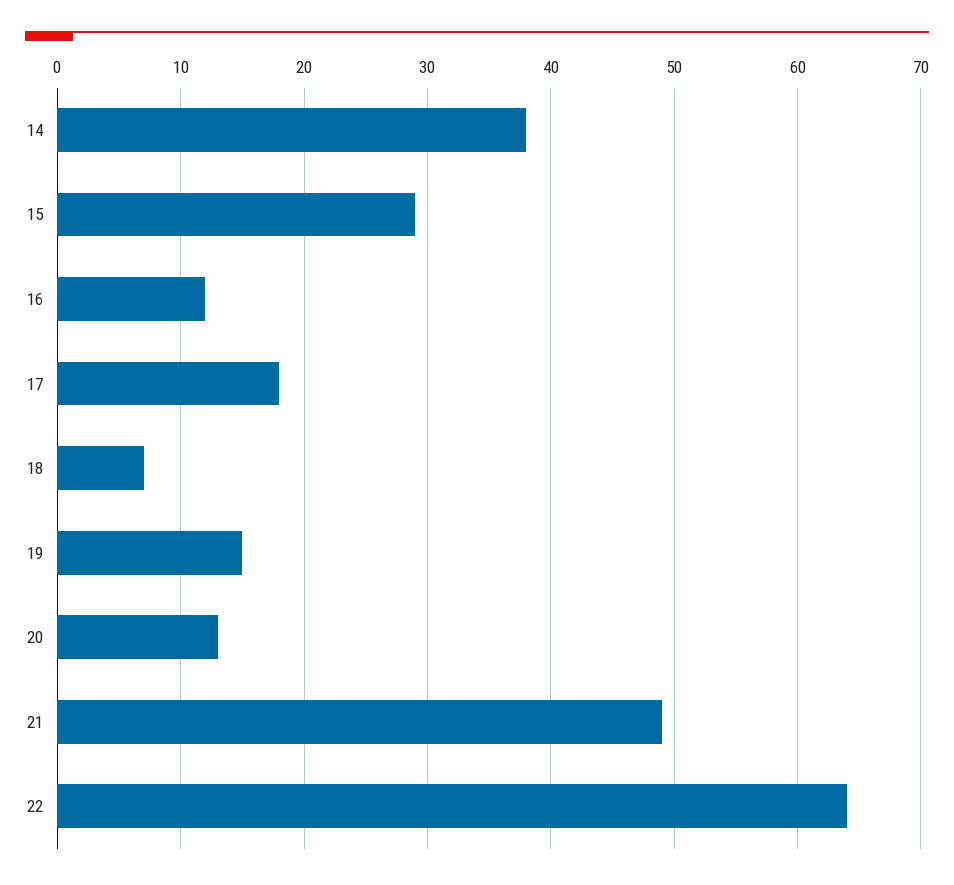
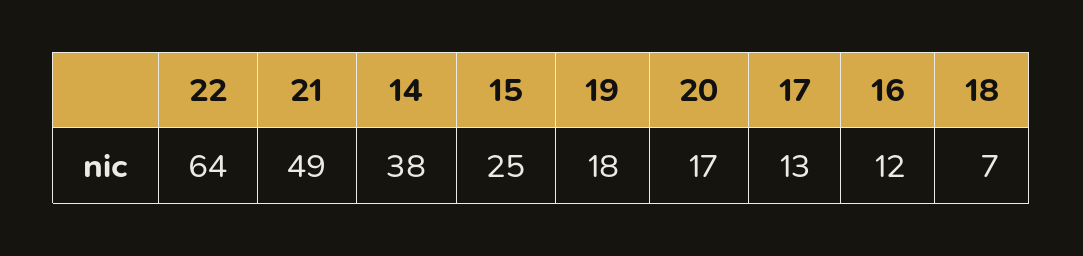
15: 29 -> 25
17: 18 -> 13
19: 15 -> 18
20: 13 -> 17

